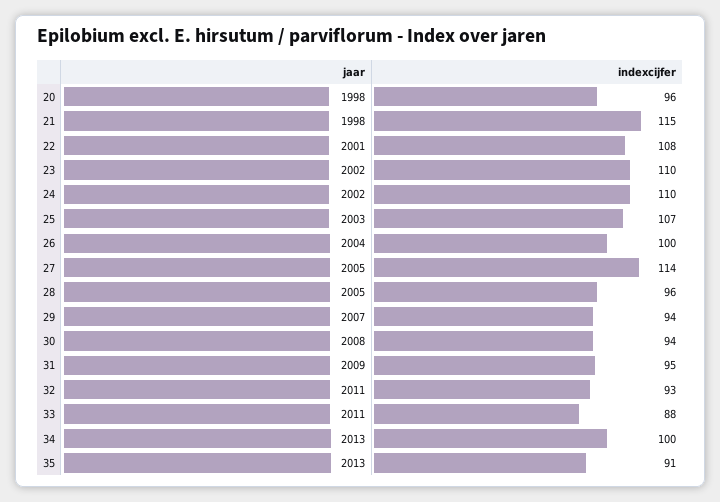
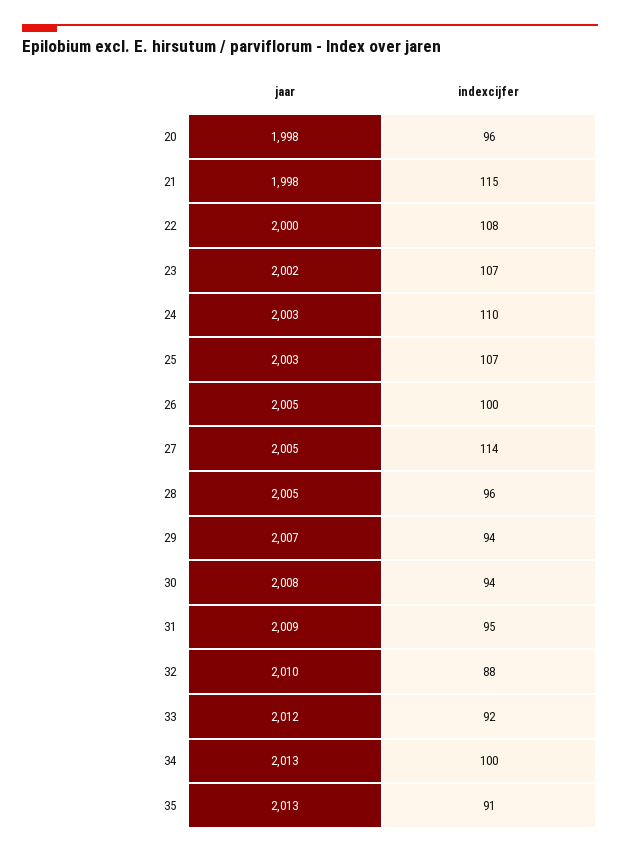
jaar, 22: 2001 -> 2000
indexcijfer, 23: 110 -> 107
jaar, 24: 2002 -> 2003
jaar, 26: 2004 -> 2005
jaar, 32: 2011 -> 2010
indexcijfer, 32: 93 -> 88
jaar, 33: 2011 -> 2012
indexcijfer, 33: 88 -> 92

